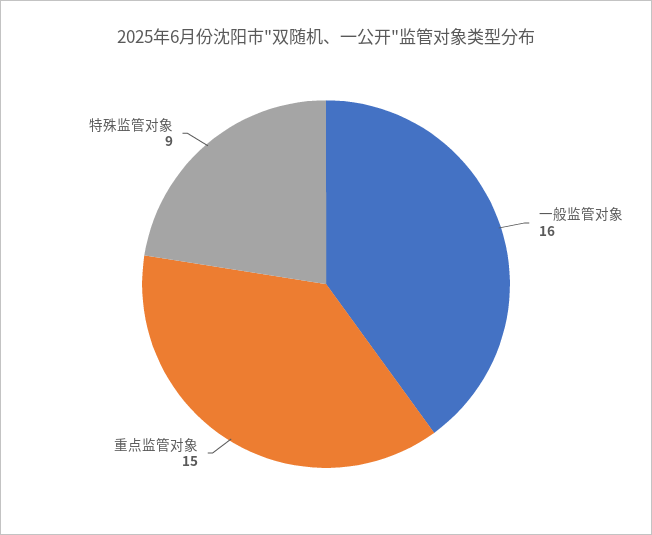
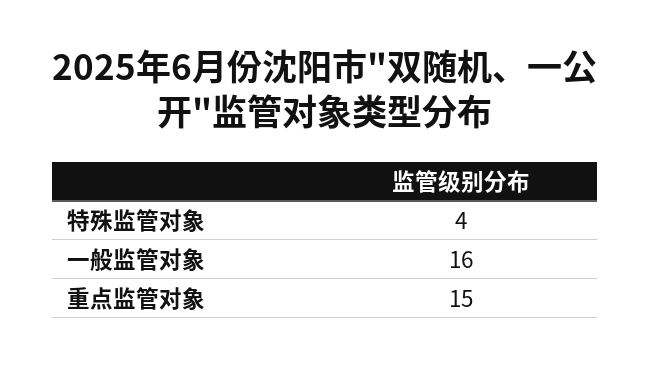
特殊监管对象: 9 -> 4

